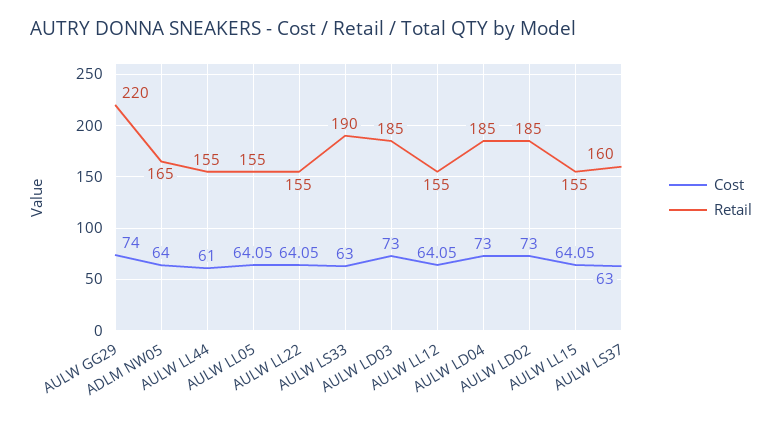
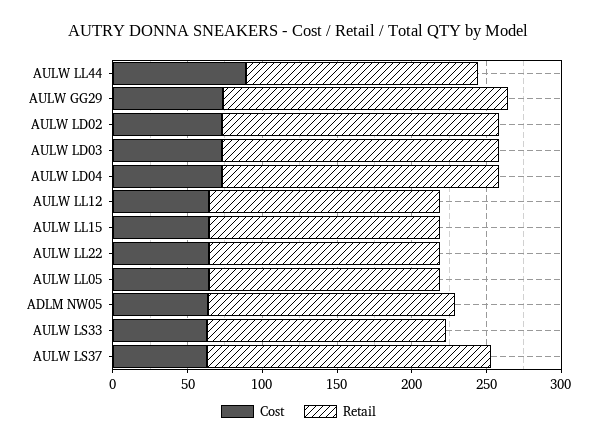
Retail, AULW GG29: 220 -> 190
Cost, AULW LL44: 61 -> 90
Retail, AULW LS33: 190 -> 160
Retail, AULW LS37: 160 -> 190

